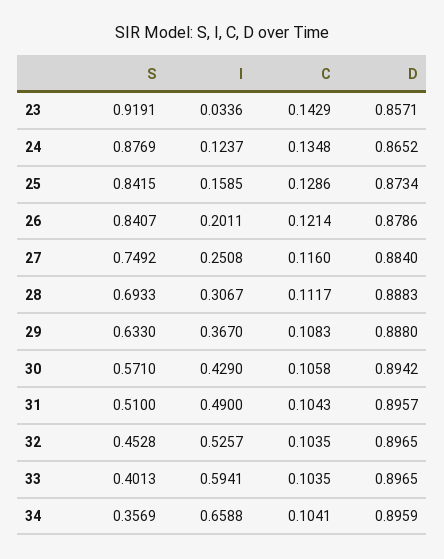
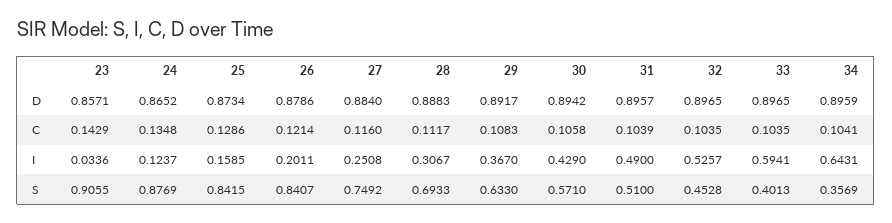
S, 23: 0.9191 -> 0.9055
D, 29: 0.888 -> 0.8917
C, 31: 0.1043 -> 0.1039
I, 34: 0.6588 -> 0.6431

